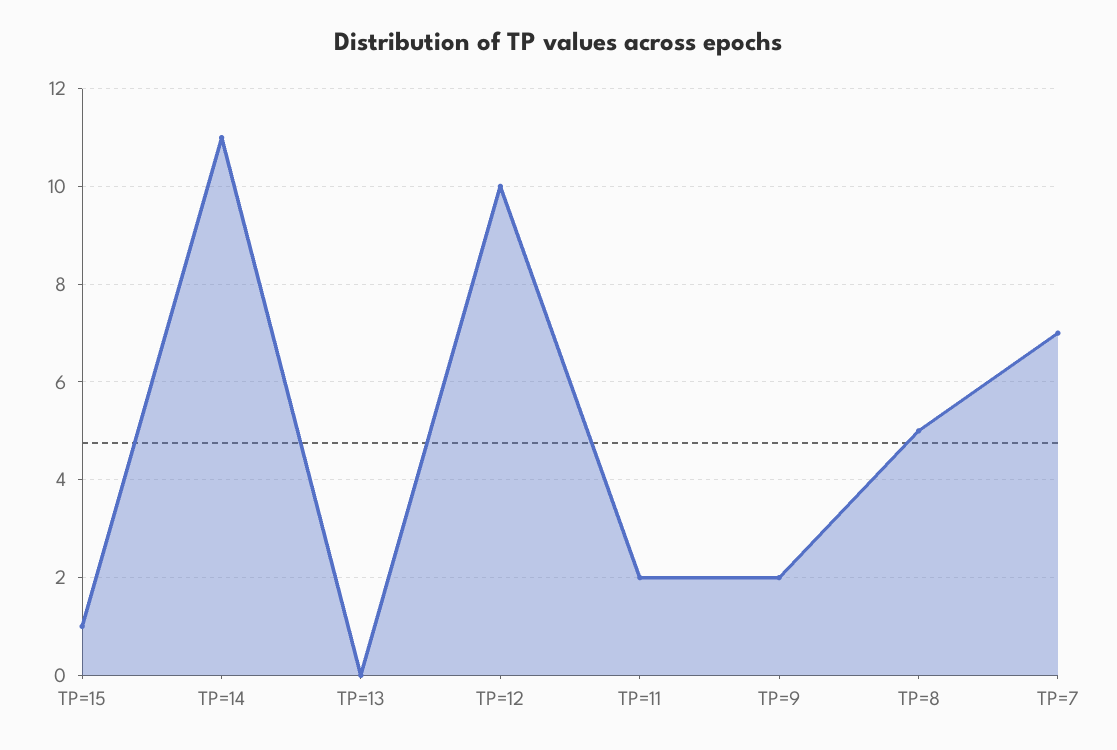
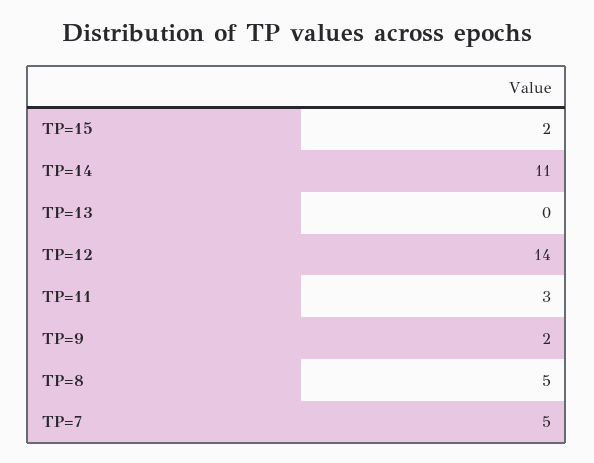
TP=15: 1 -> 2
TP=12: 10 -> 14
TP=11: 2 -> 3
TP=7: 7 -> 5

